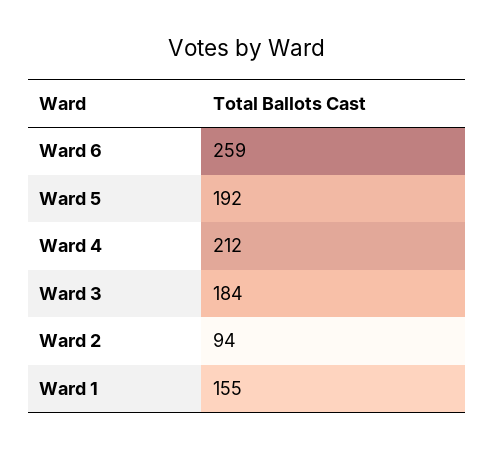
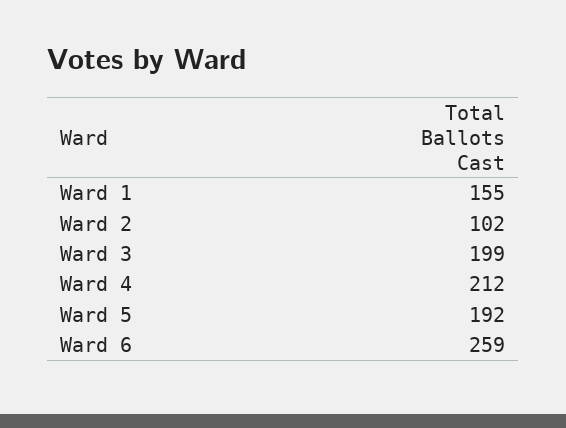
Ward 3: 184 -> 199
Ward 2: 94 -> 102

